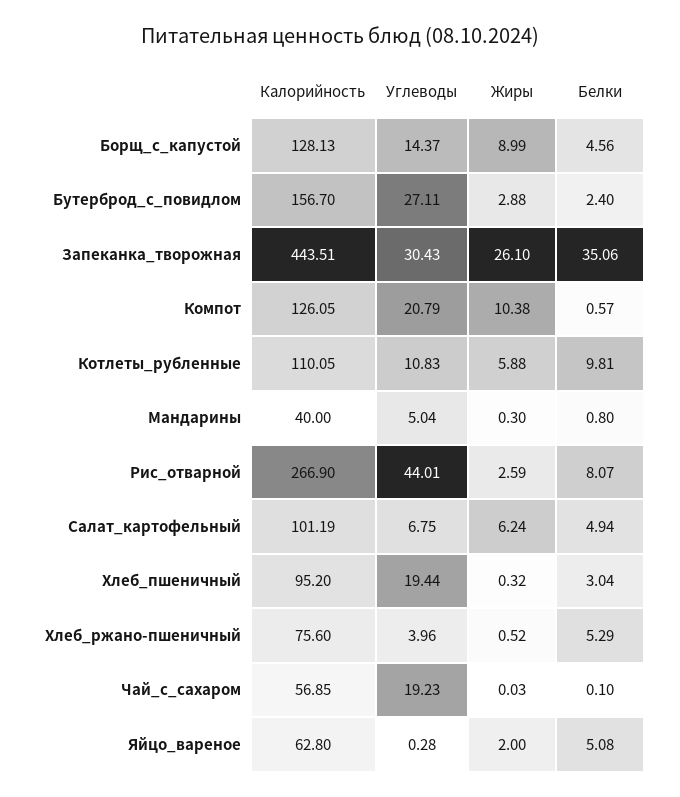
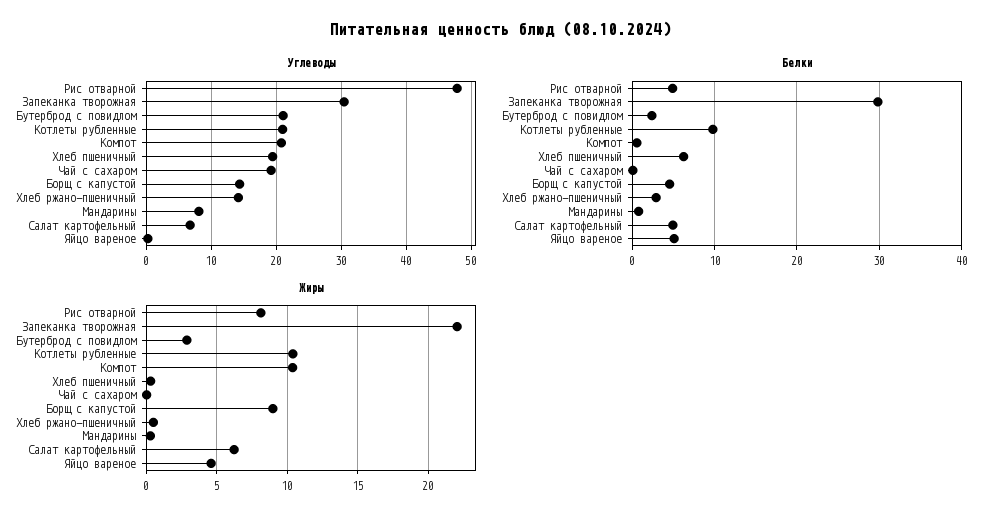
Калорийность, Борщ_с_капустой: 128.13 -> none
Калорийность, Бутерброд_с_повидлом: 156.7 -> none
Углеводы, Бутерброд_с_повидлом: 27.11 -> 21
Калорийность, Запеканка_творожная: 443.51 -> none
Жиры, Запеканка_творожная: 26.1 -> 22
Белки, Запеканка_творожная: 35.06 -> 30
Калорийность, Компот: 126.05 -> none
Калорийность, Котлеты_рубленные: 110.05 -> none
Углеводы, Котлеты_рубленные: 10.83 -> 21
Жиры, Котлеты_рубленные: 5.88 -> 10.5
Калорийность, Мандарины: 40 -> none
Углеводы, Мандарины: 5.04 -> 8
Калорийность, Рис_отварной: 266.9 -> none
Углеводы, Рис_отварной: 44.01 -> 48
Жиры, Рис_отварной: 2.59 -> 8
Белки, Рис_отварной: 8.07 -> 5
Калорийность, Салат_картофельный: 101.19 -> none
Калорийность, Хлеб_пшеничный: 95.2 -> none
Белки, Хлеб_пшеничный: 3.04 -> 6
Калорийность, Хлеб_ржано-пшеничный: 75.6 -> none
Углеводы, Хлеб_ржано-пшеничный: 3.96 -> 14
Белки, Хлеб_ржано-пшеничный: 5.29 -> 3
Калорийность, Чай_с_сахаром: 56.85 -> none
Калорийность, Яйцо_вареное: 62.8 -> none
Жиры, Яйцо_вареное: 2 -> 4.5

